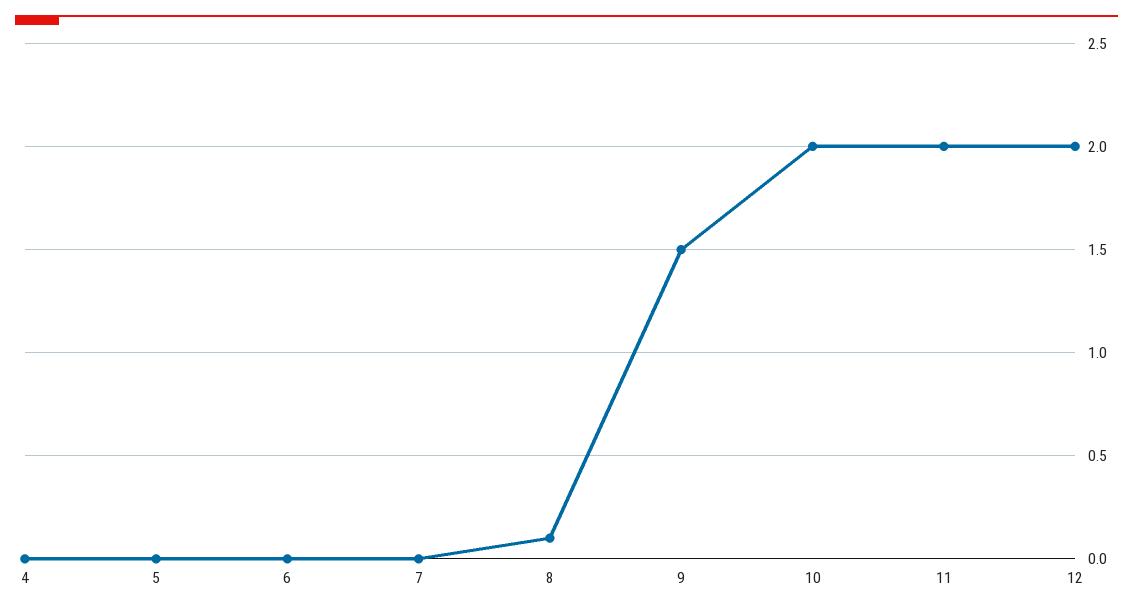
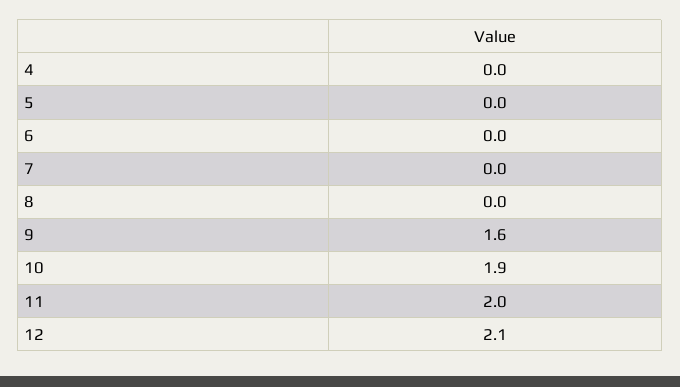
8: 0.1 -> 0
9: 1.5 -> 1.6
10: 2 -> 1.9
12: 2 -> 2.1

